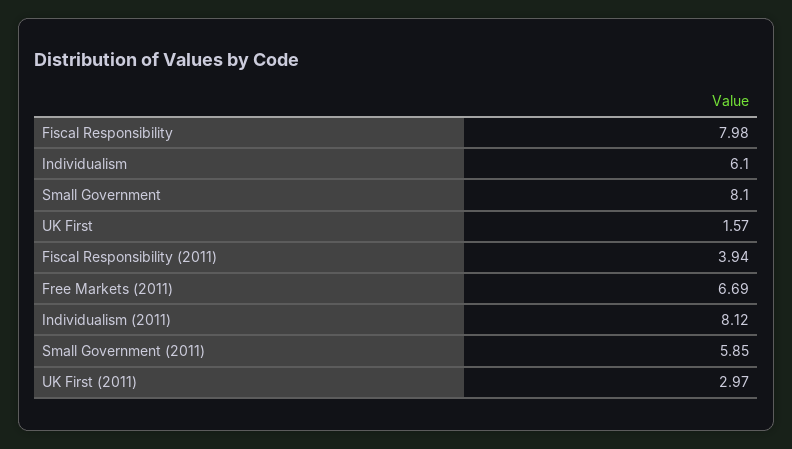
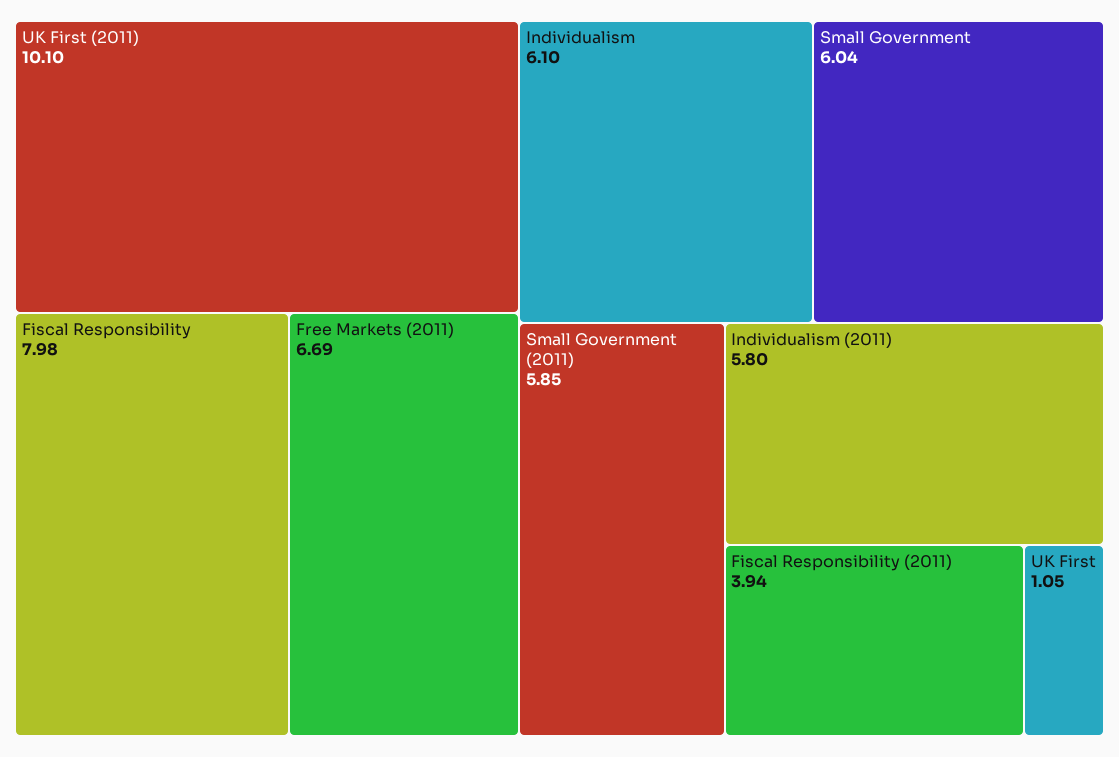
Small Government: 8.1 -> 6.04
UK First: 1.57 -> 1.05
Individualism (2011): 8.12 -> 5.8
UK First (2011): 2.97 -> 10.1

